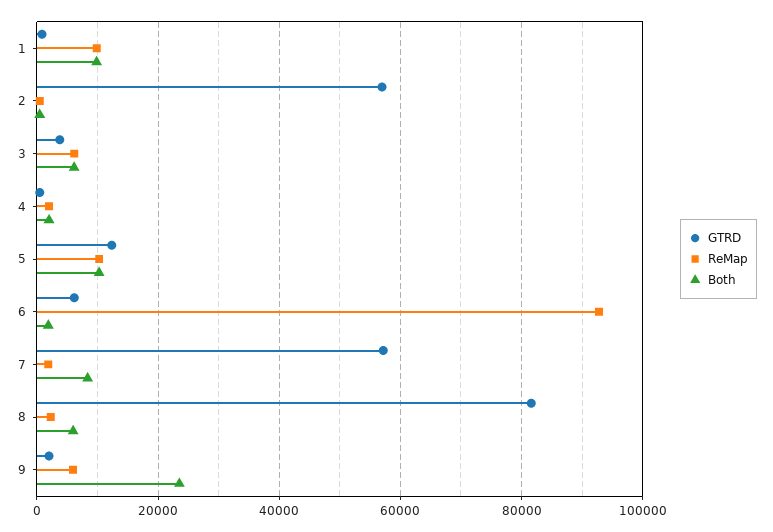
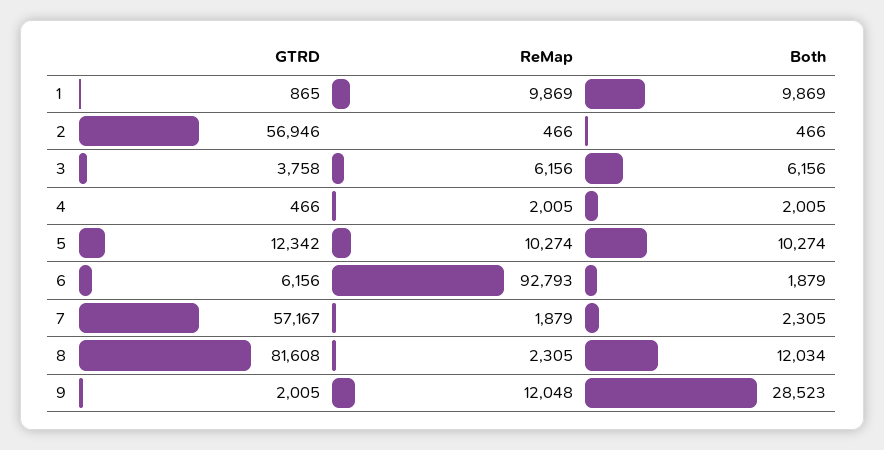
Both, 7: 8000 -> 2305
Both, 8: 6000 -> 12034
ReMap, 9: 6000 -> 12048
Both, 9: 24000 -> 28523

